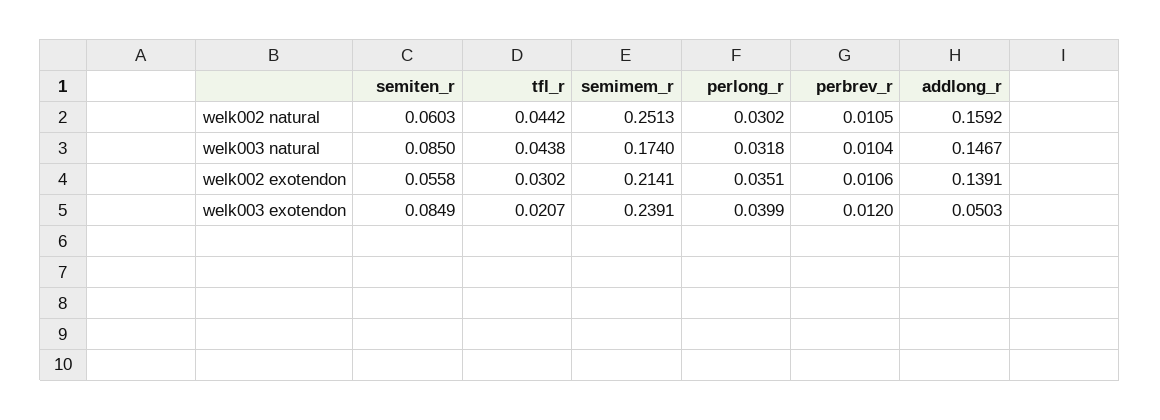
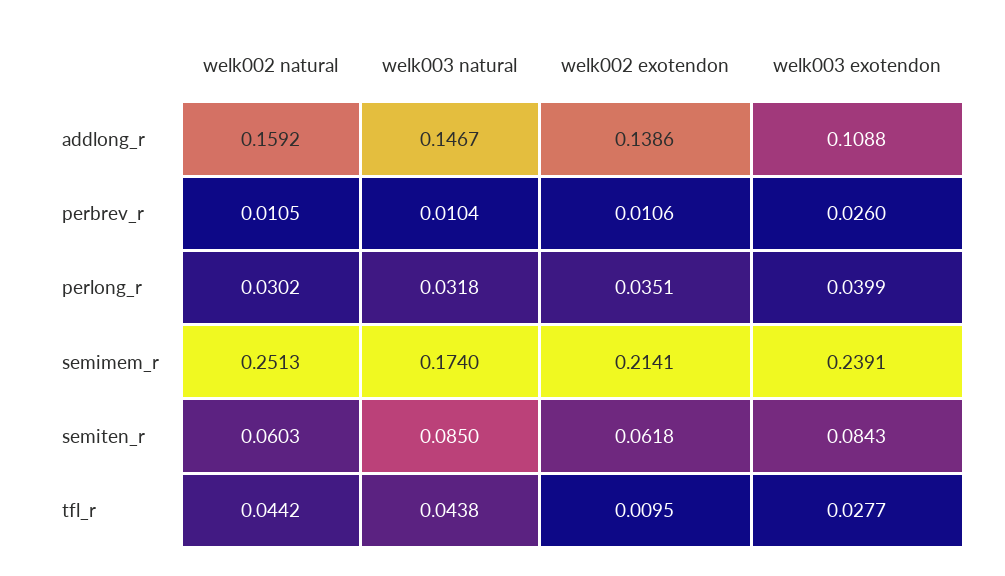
semiten_r, welk002 exotendon: 0.0558 -> 0.0618
tfl_r, welk002 exotendon: 0.0302 -> 0.0095
addlong_r, welk002 exotendon: 0.1391 -> 0.1386
semiten_r, welk003 exotendon: 0.0849 -> 0.0843
tfl_r, welk003 exotendon: 0.0207 -> 0.0277
perbrev_r, welk003 exotendon: 0.012 -> 0.026
addlong_r, welk003 exotendon: 0.0503 -> 0.1088

